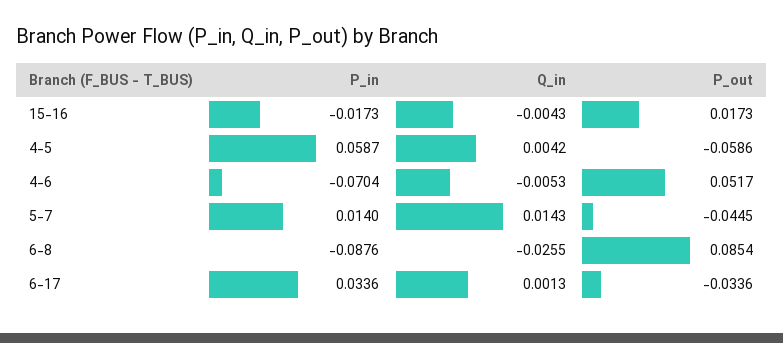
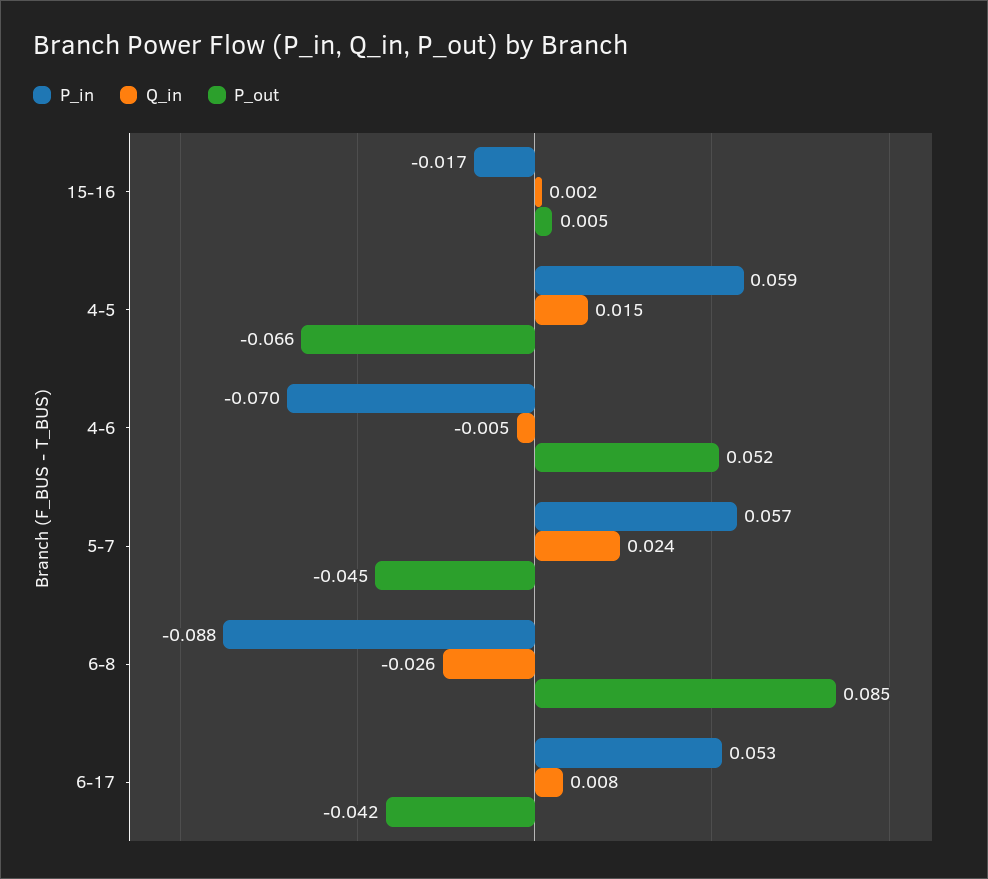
Q_in, 15-16: -0.0043 -> 0.002
P_out, 15-16: 0.0173 -> 0.005
Q_in, 4-5: 0.0042 -> 0.015
P_out, 4-5: -0.0586 -> -0.066
P_in, 5-7: 0.014 -> 0.057
Q_in, 5-7: 0.0143 -> 0.024
P_in, 6-17: 0.0336 -> 0.053
Q_in, 6-17: 0.0013 -> 0.008
P_out, 6-17: -0.0336 -> -0.042

